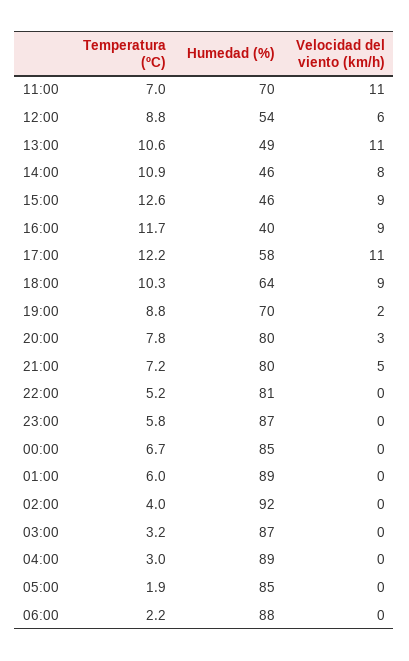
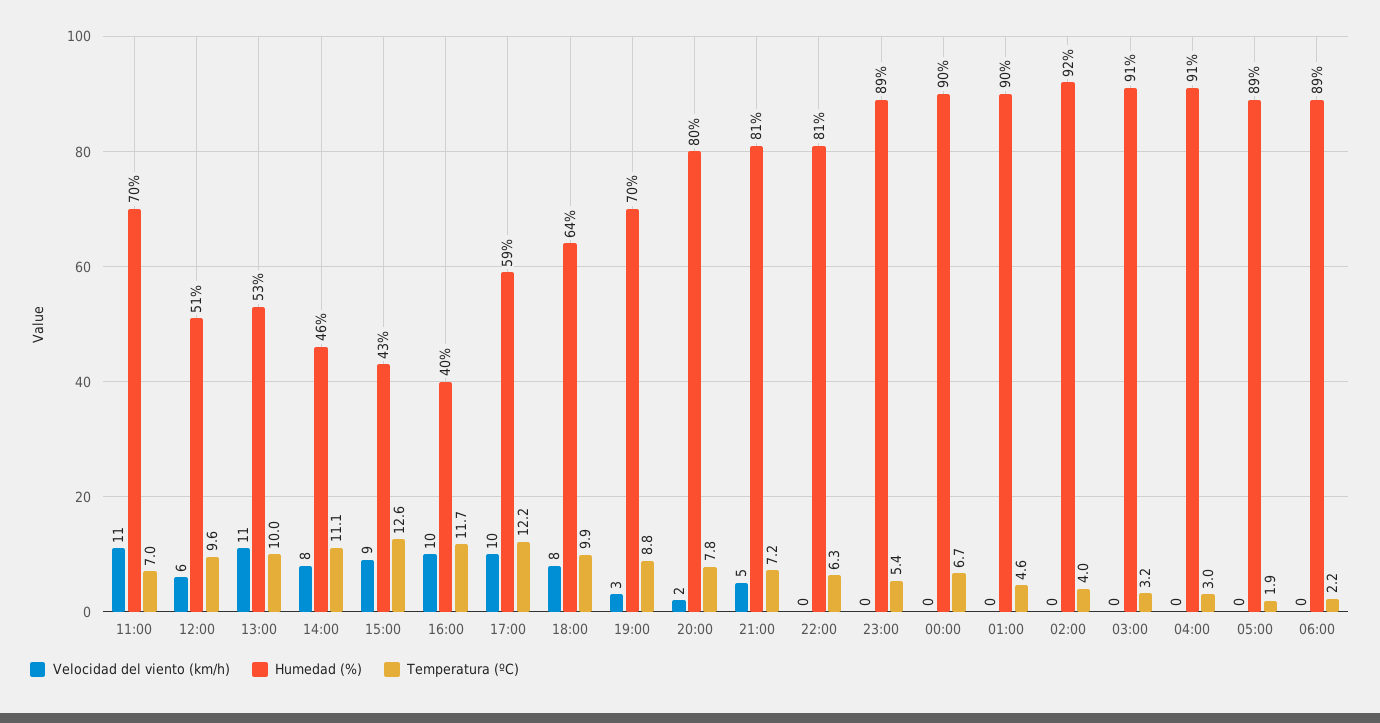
Temperatura (ºC), 12:00: 8.8 -> 9.6
Humedad (%), 12:00: 54 -> 51
Temperatura (ºC), 13:00: 10.6 -> 10
Humedad (%), 13:00: 49 -> 53
Temperatura (ºC), 14:00: 10.9 -> 11.1
Humedad (%), 15:00: 46 -> 43
Velocidad del viento (km/h), 16:00: 9 -> 10
Humedad (%), 17:00: 58 -> 59
Velocidad del viento (km/h), 17:00: 11 -> 10
Temperatura (ºC), 18:00: 10.3 -> 9.9
Velocidad del viento (km/h), 18:00: 9 -> 8
Velocidad del viento (km/h), 19:00: 2 -> 3
Velocidad del viento (km/h), 20:00: 3 -> 2
Humedad (%), 21:00: 80 -> 81
Temperatura (ºC), 22:00: 5.2 -> 6.3
Temperatura (ºC), 23:00: 5.8 -> 5.4
Humedad (%), 23:00: 87 -> 89
Humedad (%), 00:00: 85 -> 90
Temperatura (ºC), 01:00: 6 -> 4.6
Humedad (%), 01:00: 89 -> 90
Humedad (%), 03:00: 87 -> 91
Humedad (%), 04:00: 89 -> 91
Humedad (%), 05:00: 85 -> 89
Humedad (%), 06:00: 88 -> 89

